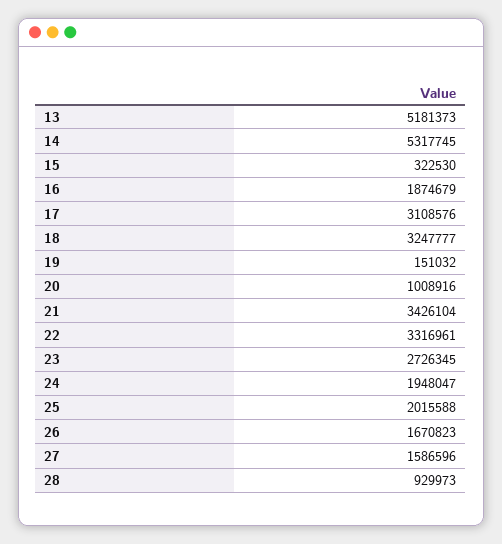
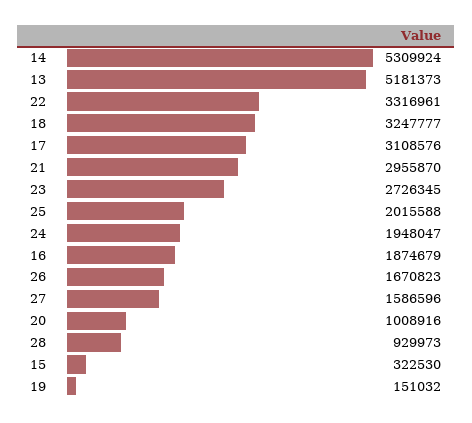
14: 5317745 -> 5309924
21: 3426104 -> 2955870

